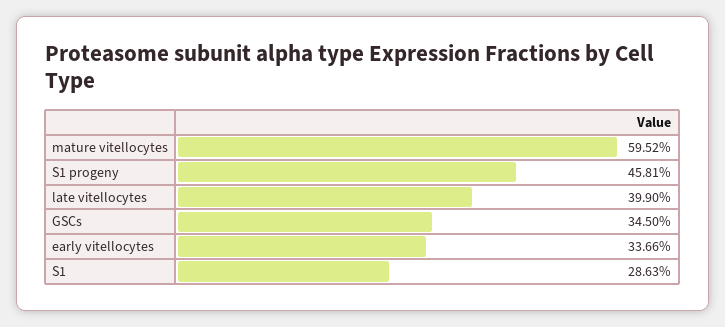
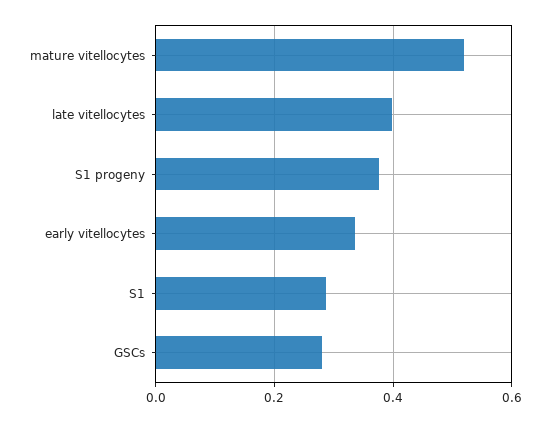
mature vitellocytes: 0.5952 -> 0.52
S1 progeny: 0.4581 -> 0.38
GSCs: 0.345 -> 0.28

